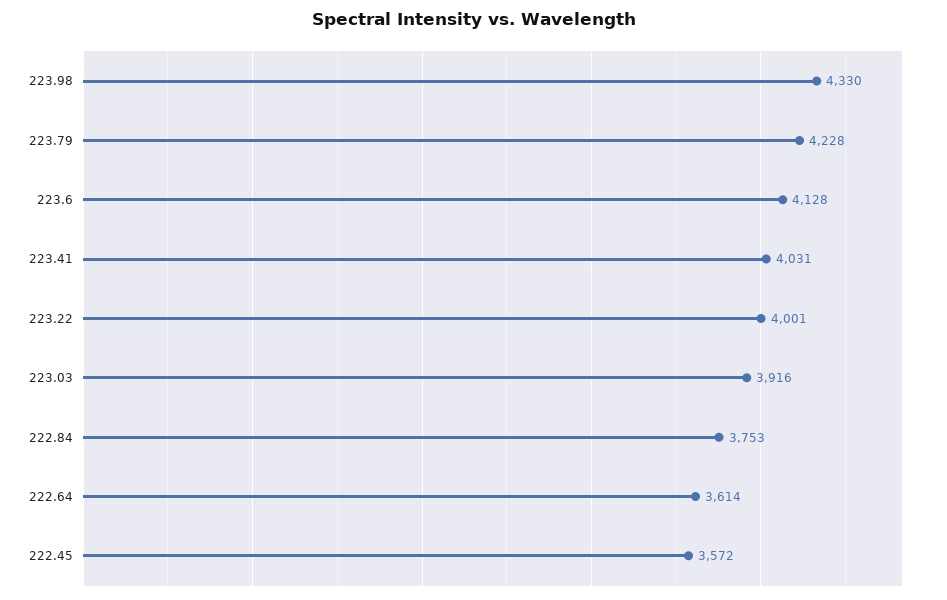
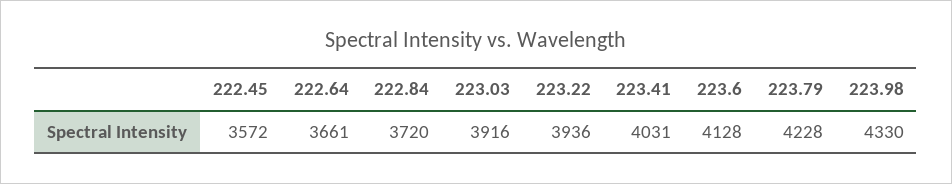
223.22: 4001 -> 3936
222.84: 3753 -> 3720
222.64: 3614 -> 3661

